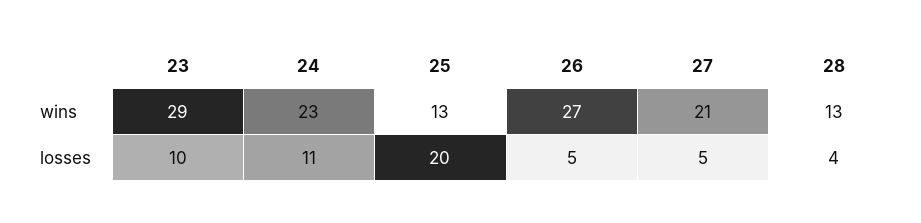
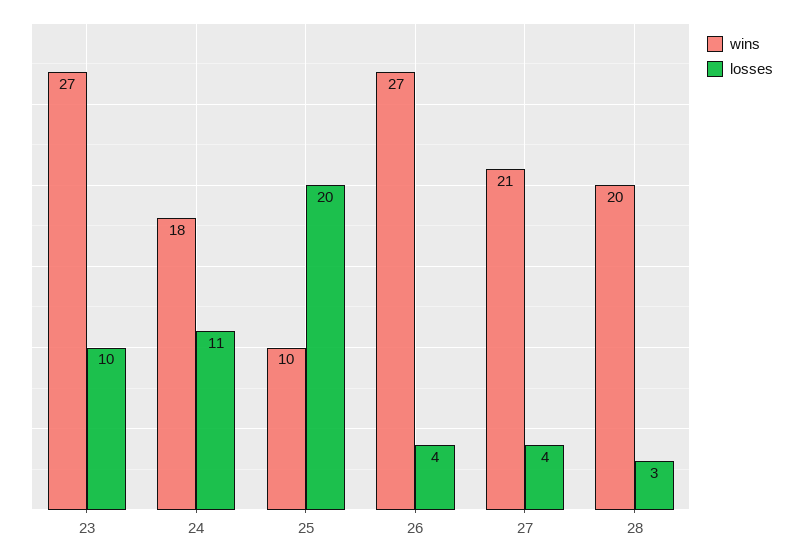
wins, 23: 29 -> 27
wins, 24: 23 -> 18
wins, 25: 13 -> 10
wins, 28: 13 -> 20
losses, 26: 5 -> 4
losses, 27: 5 -> 4
losses, 28: 4 -> 3

